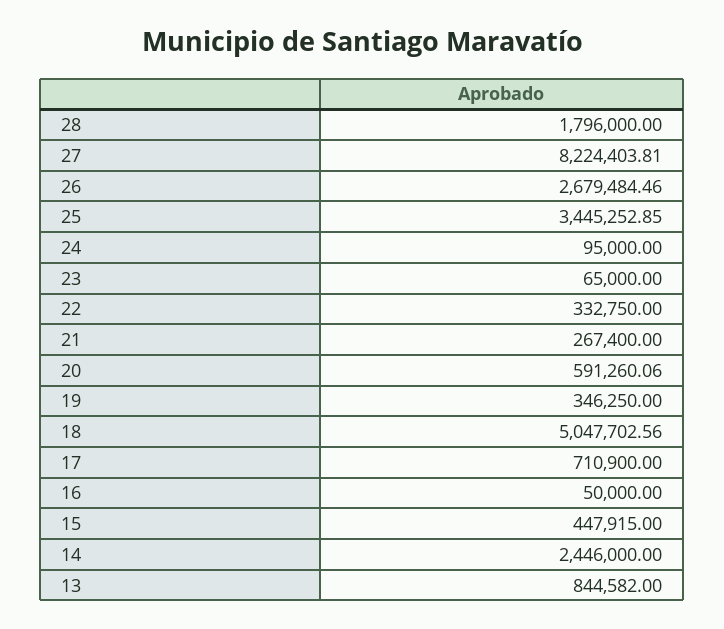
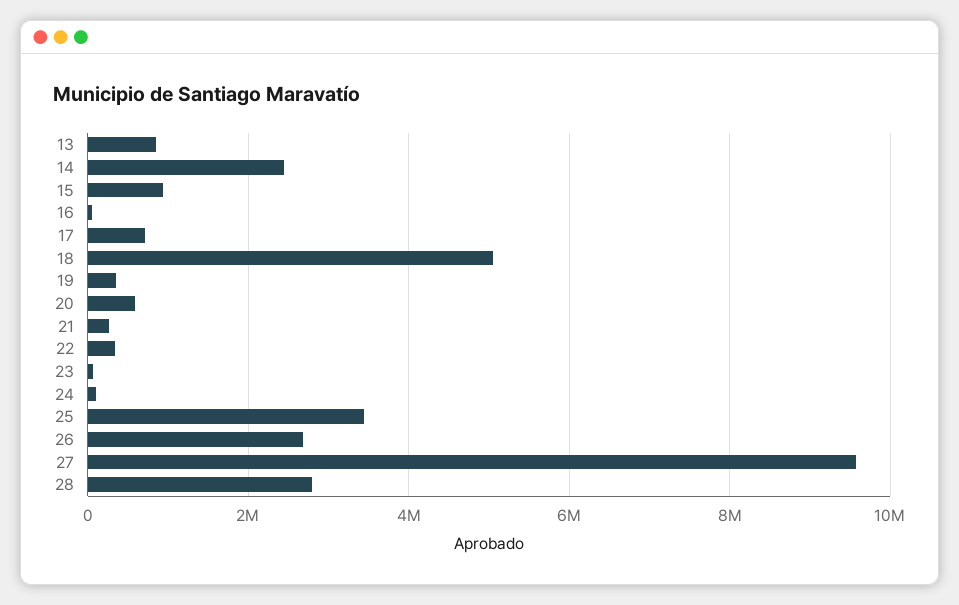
28: 1796000 -> 2800000
27: 8224403.81 -> 9600000
15: 447915 -> 1000000

